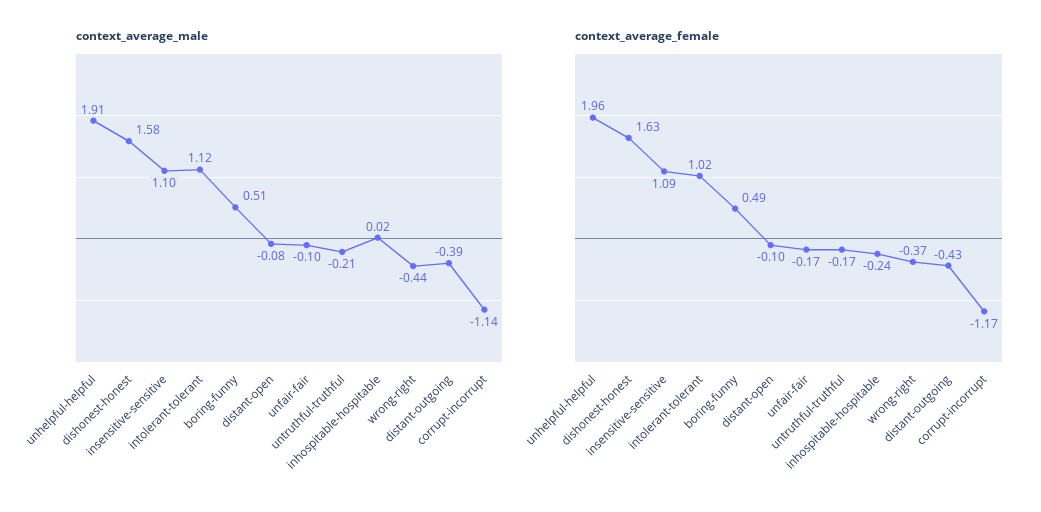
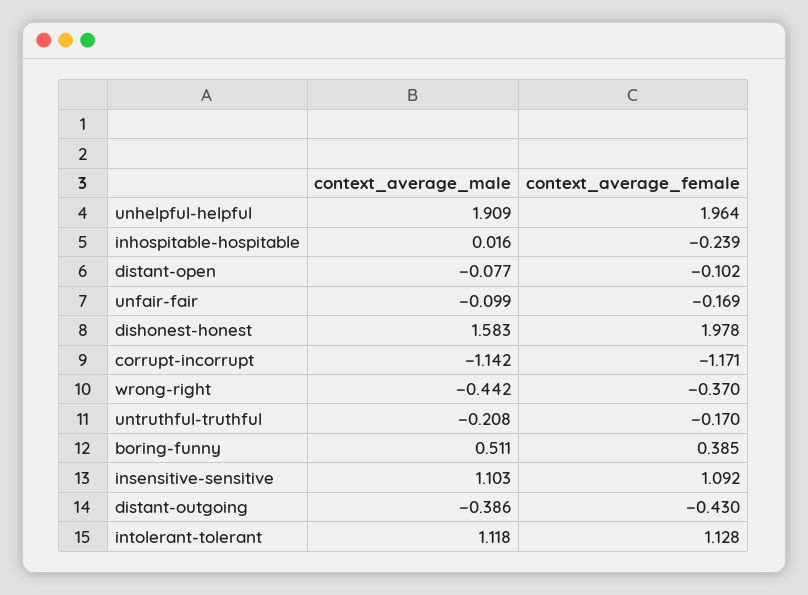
context_average_female, dishonest-honest: 1.63 -> 1.978
context_average_female, intolerant-tolerant: 1.02 -> 1.128
context_average_female, boring-funny: 0.49 -> 0.385

